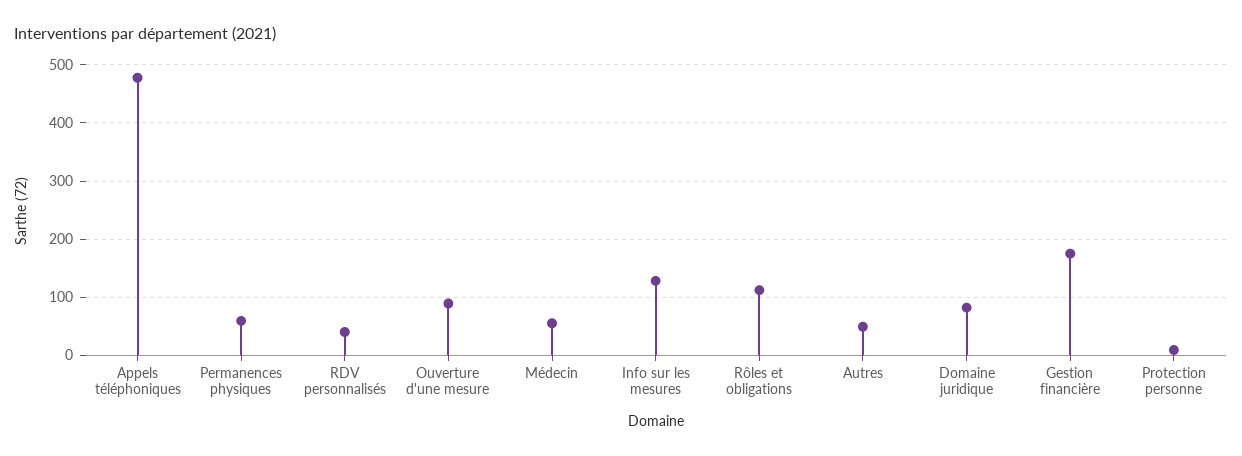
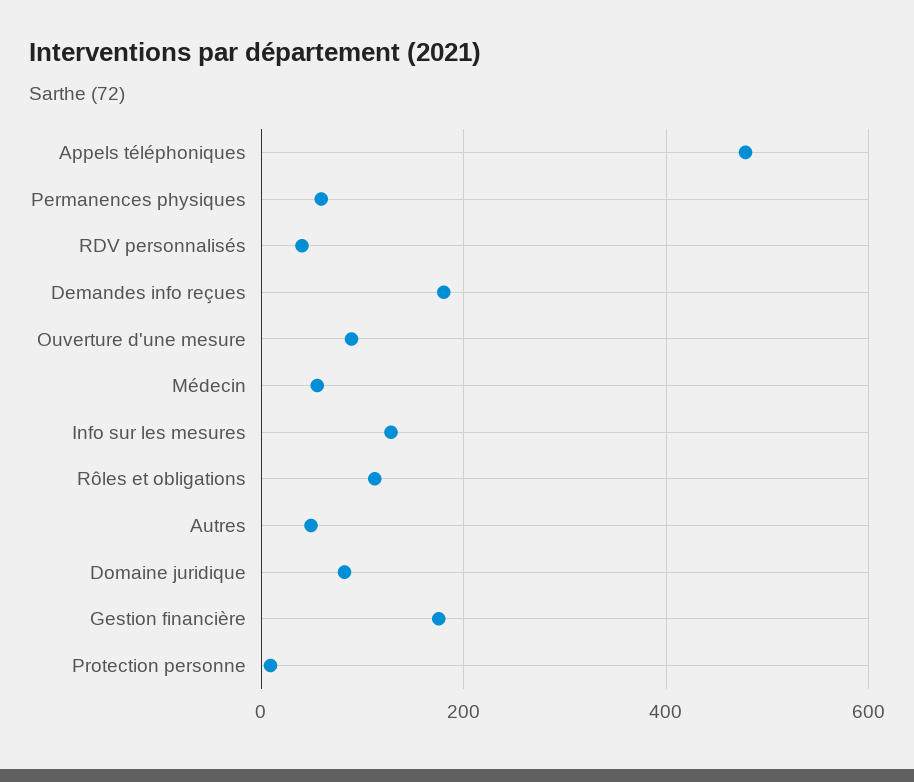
Demandes info reçues: none -> 180

